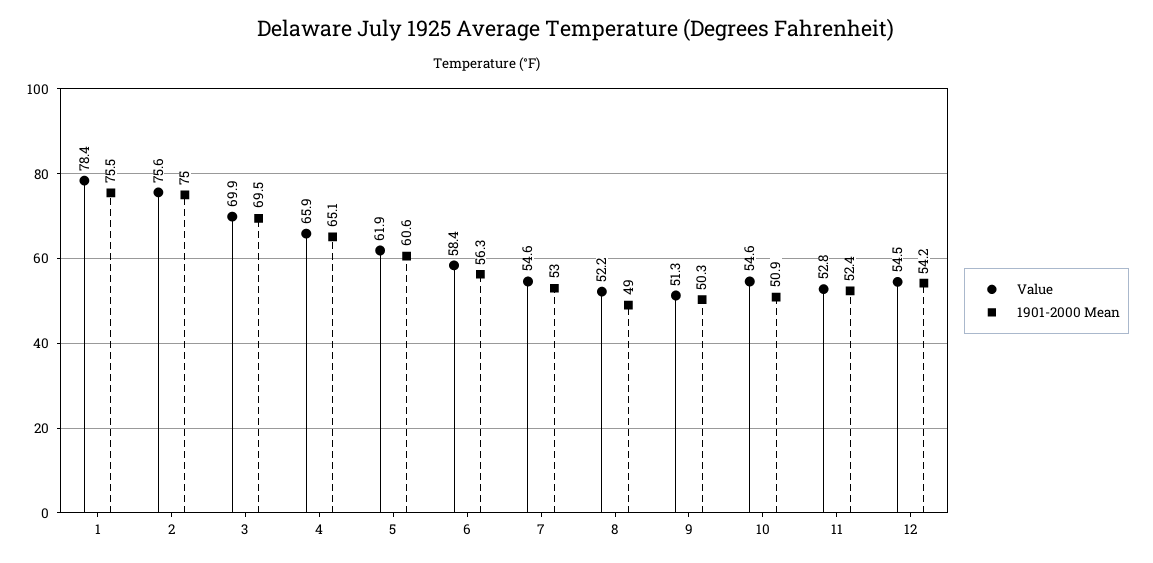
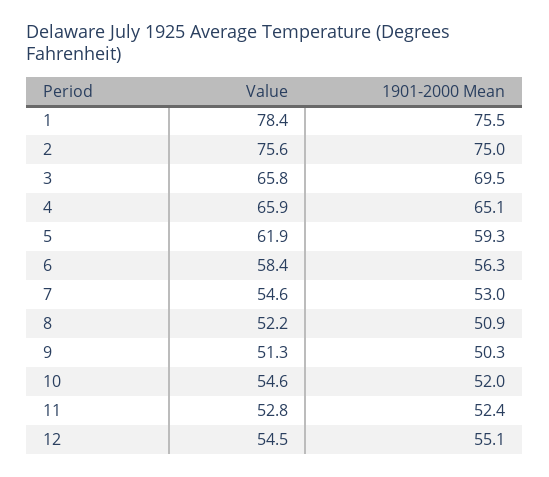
Value, 3: 69.9 -> 65.8
1901-2000 Mean, 5: 60.6 -> 59.3
1901-2000 Mean, 8: 49 -> 50.9
1901-2000 Mean, 10: 50.9 -> 52
1901-2000 Mean, 12: 54.2 -> 55.1

